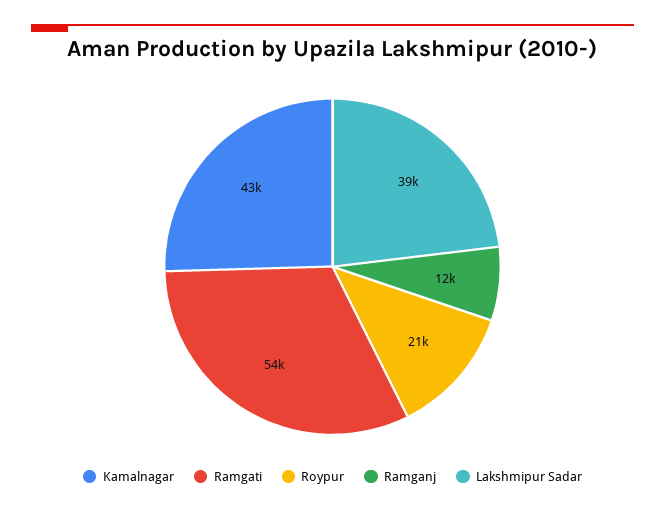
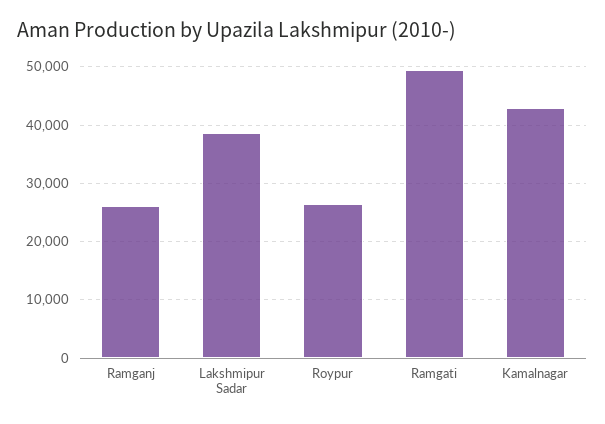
Ramgati: 54000 -> 50000
Roypur: 21000 -> 26000
Ramganj: 12000 -> 26000

